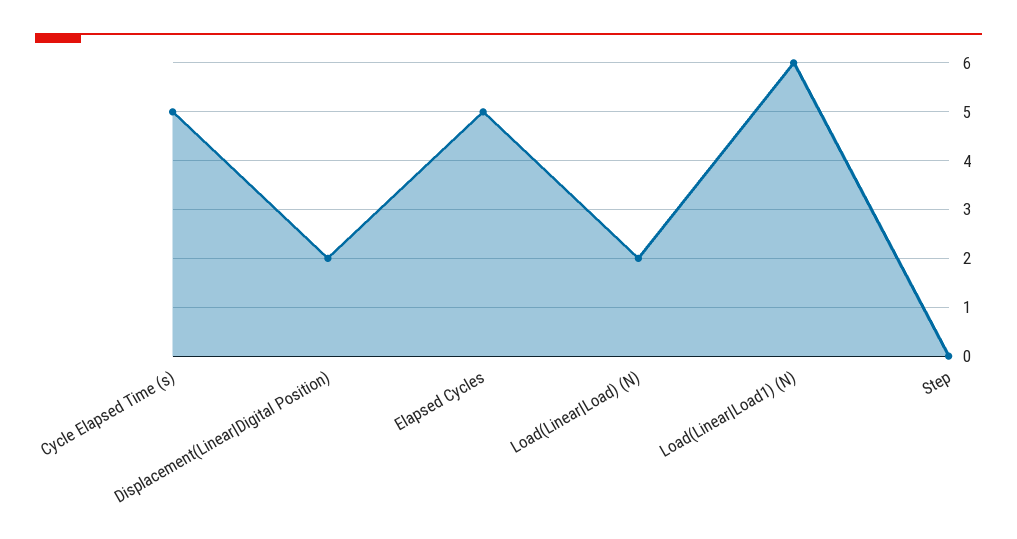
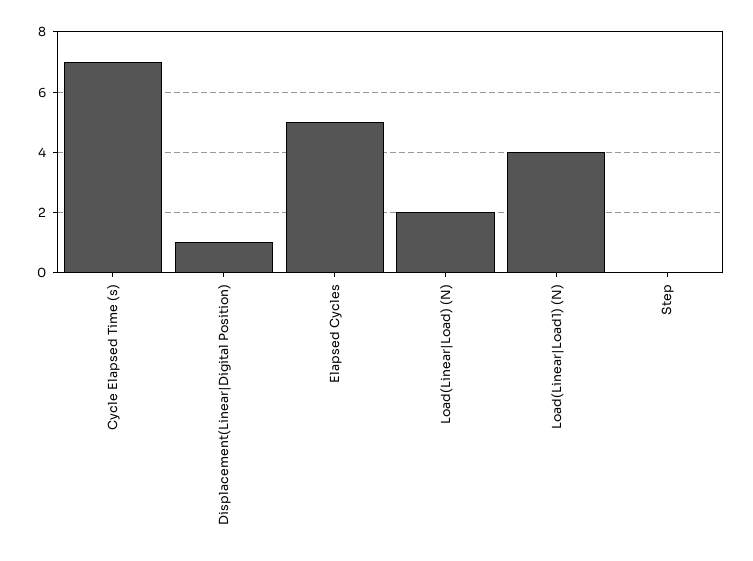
Cycle Elapsed Time (s): 5 -> 7
Displacement(Linear|Digital Position): 2 -> 1
Load(Linear|Load1) (N): 6 -> 4

